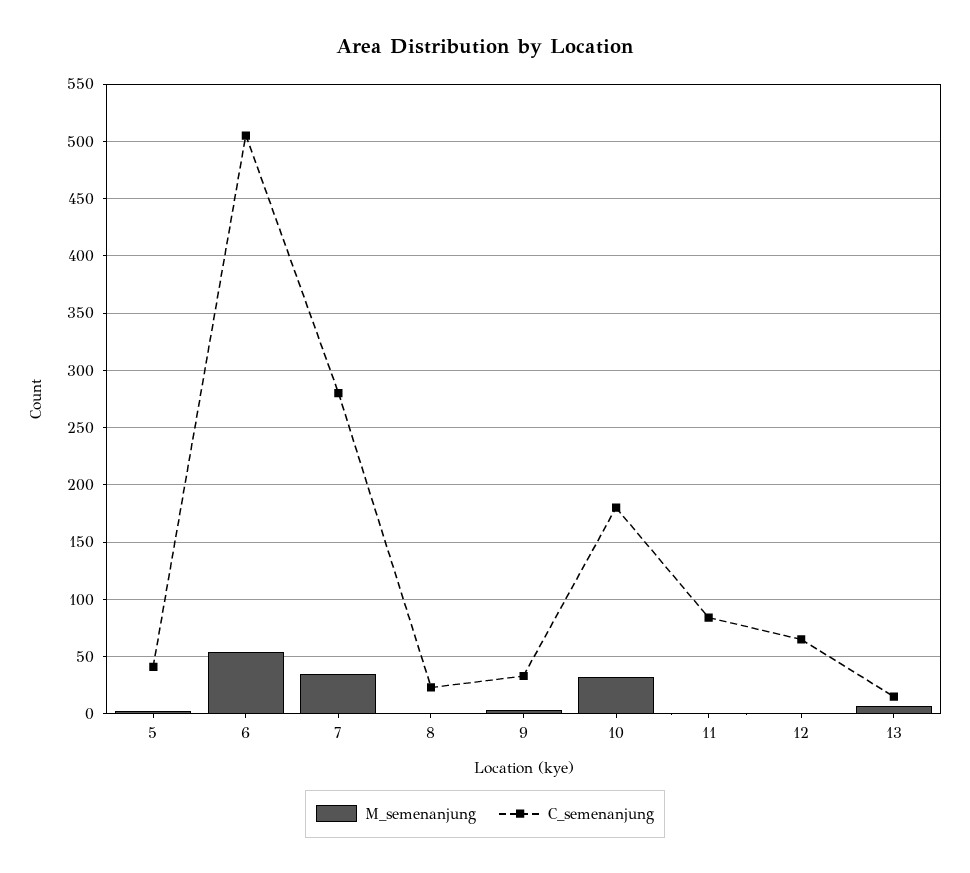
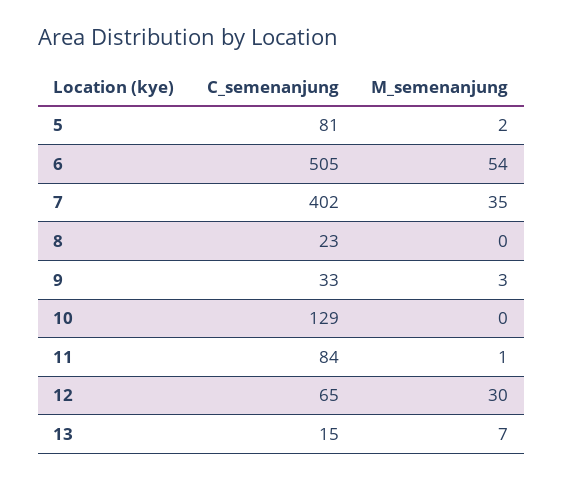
C_semenanjung, 5: 40 -> 81
C_semenanjung, 7: 280 -> 402
M_semenanjung, 10: 30 -> 0
C_semenanjung, 10: 180 -> 129
M_semenanjung, 12: 0 -> 30

